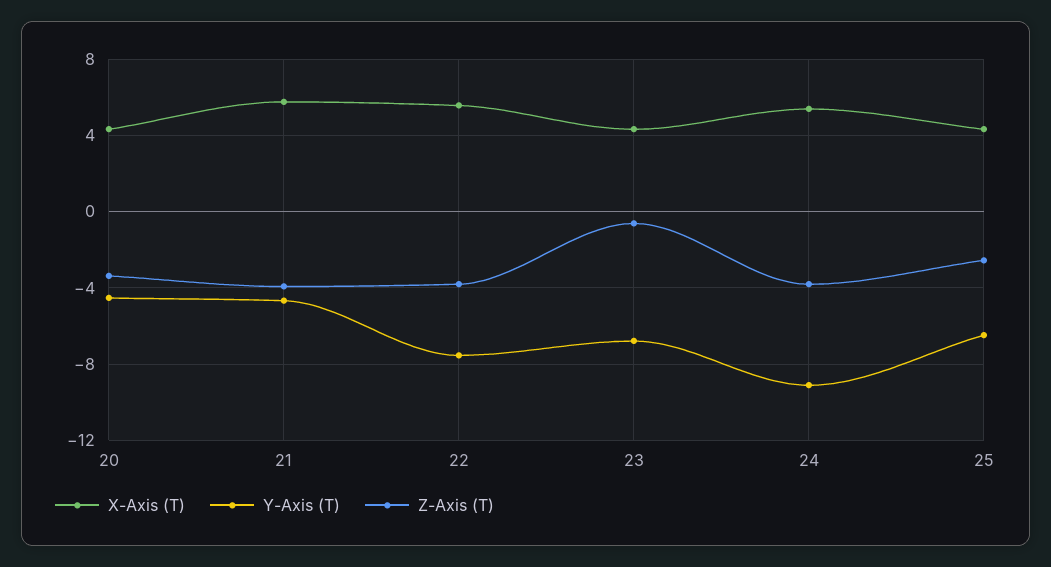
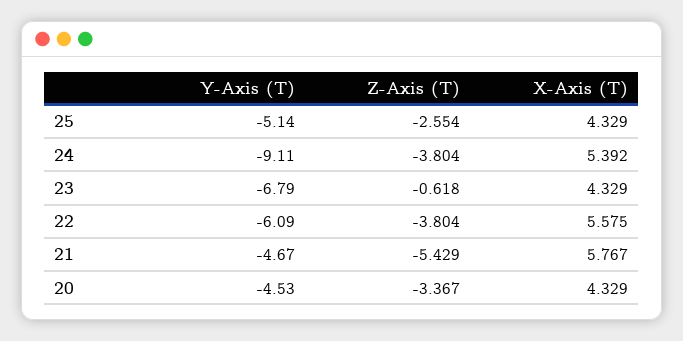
Z-Axis (T), 21: -4 -> -5.429
Y-Axis (T), 22: -7.5 -> -6.09
Y-Axis (T), 25: -6.5 -> -5.14

